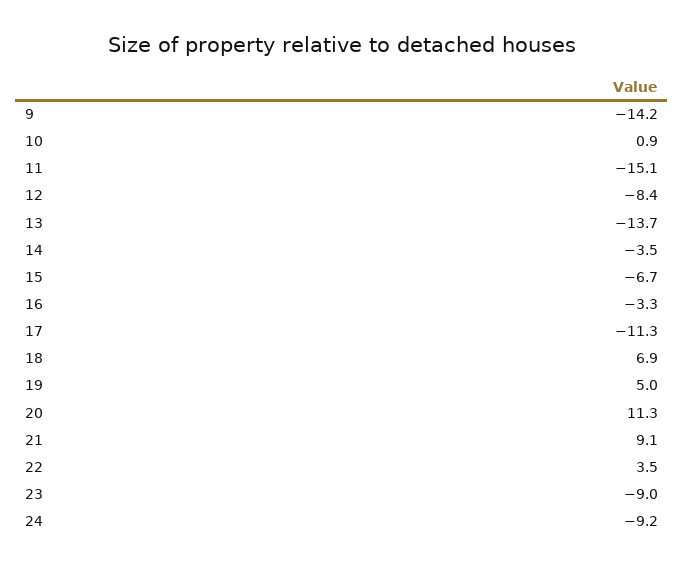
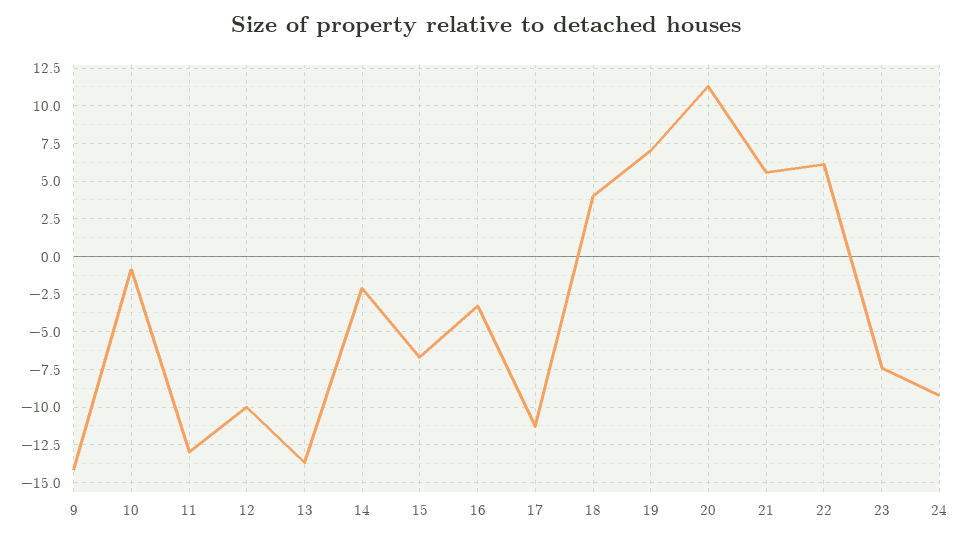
10: 0.9 -> -1
11: -15.1 -> -13
12: -8.4 -> -10
14: -3.5 -> -2
18: 6.9 -> 4
19: 5 -> 7
21: 9.1 -> 5.5
22: 3.5 -> 6
23: -9 -> -7.5

